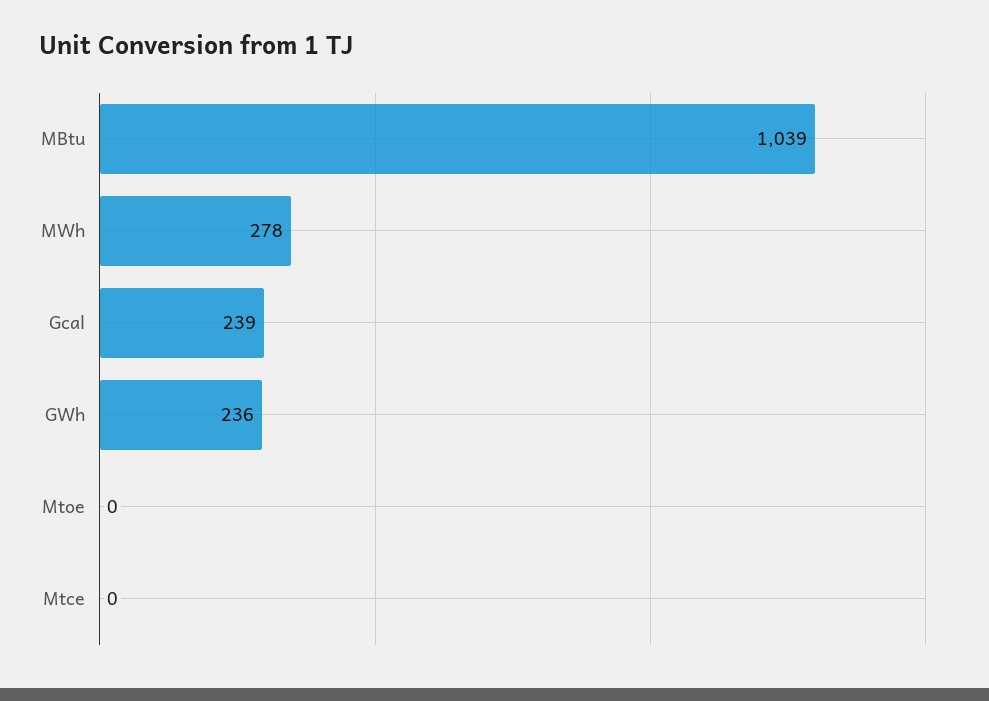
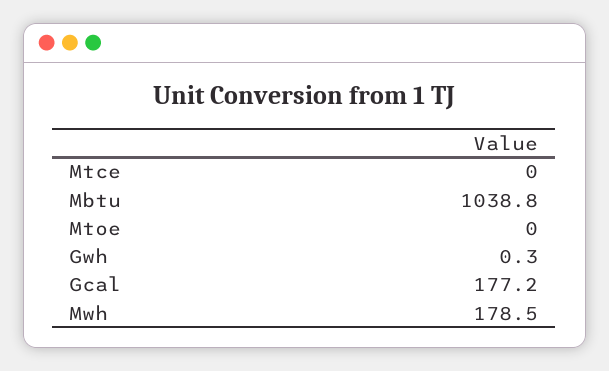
MWh: 278 -> 178.5
Gcal: 239 -> 177.2
GWh: 236 -> 0.3

